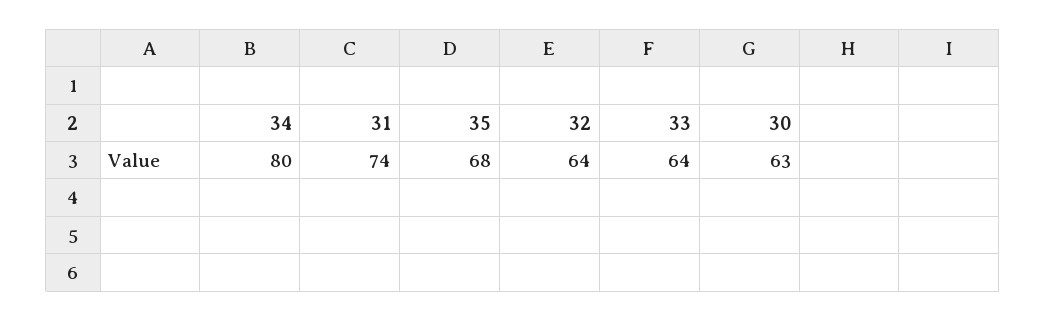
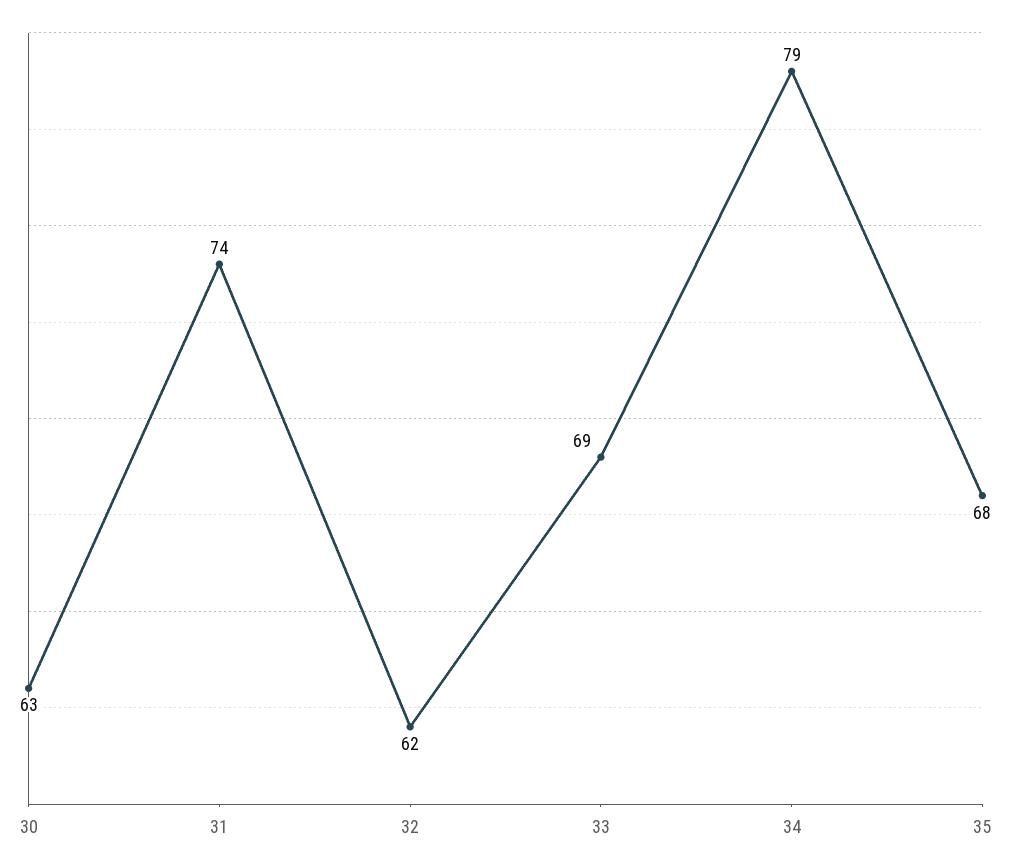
34: 80 -> 79
32: 64 -> 62
33: 64 -> 69

